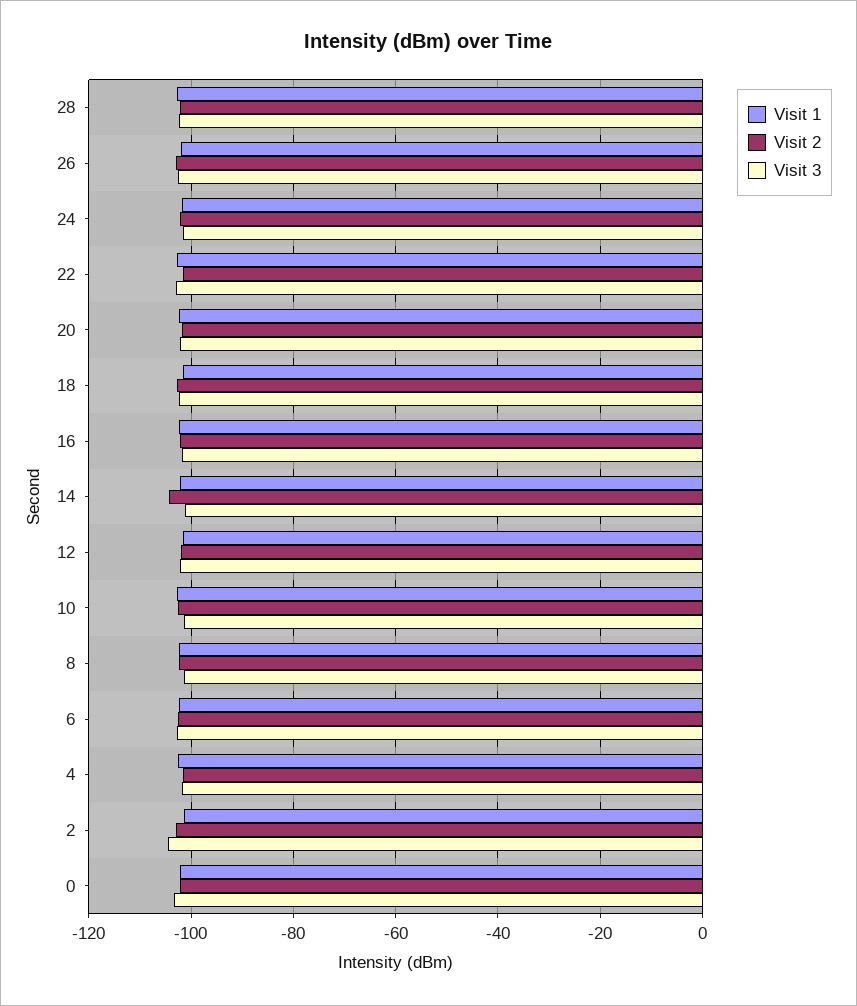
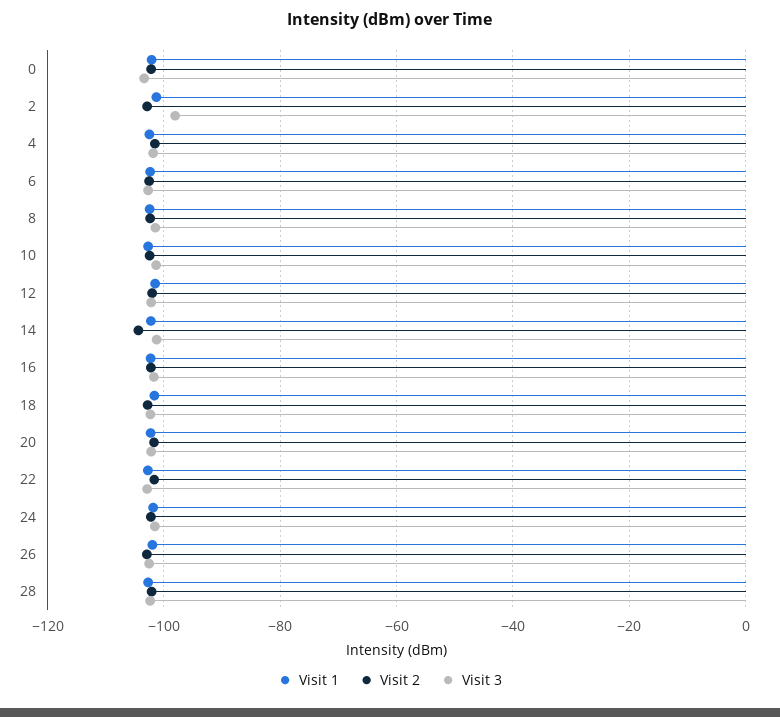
Visit 3, 2: -104 -> -98

